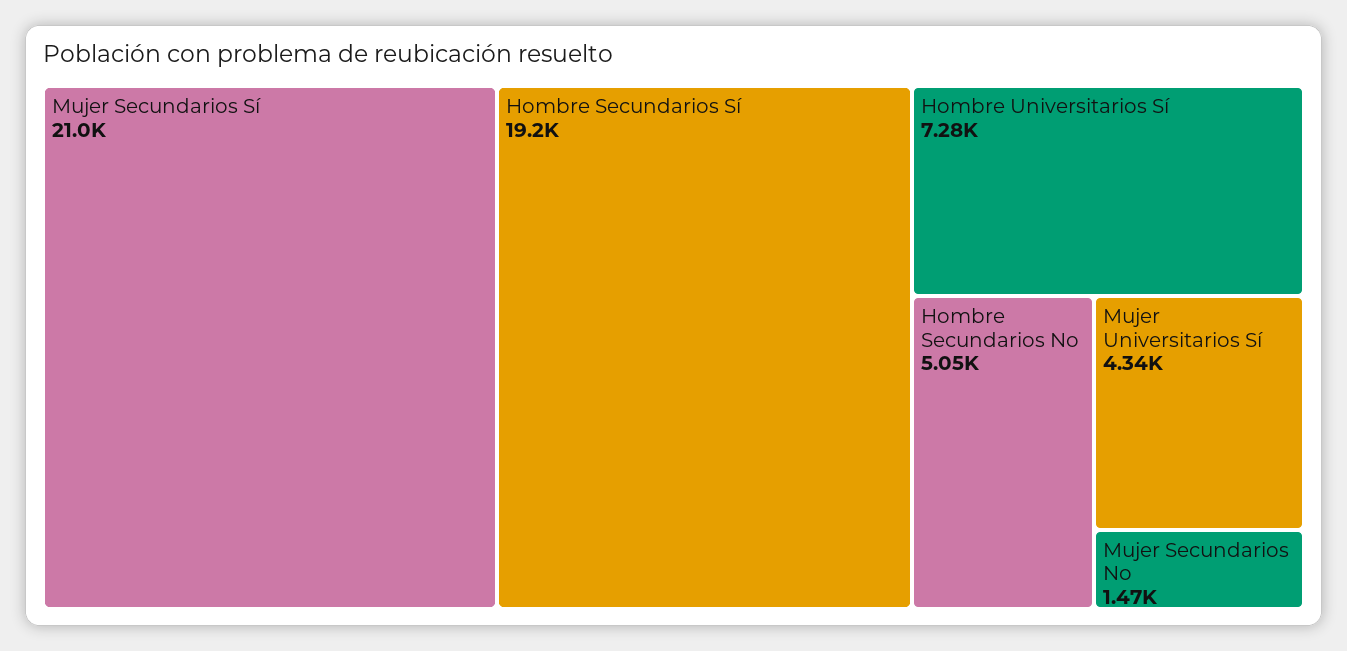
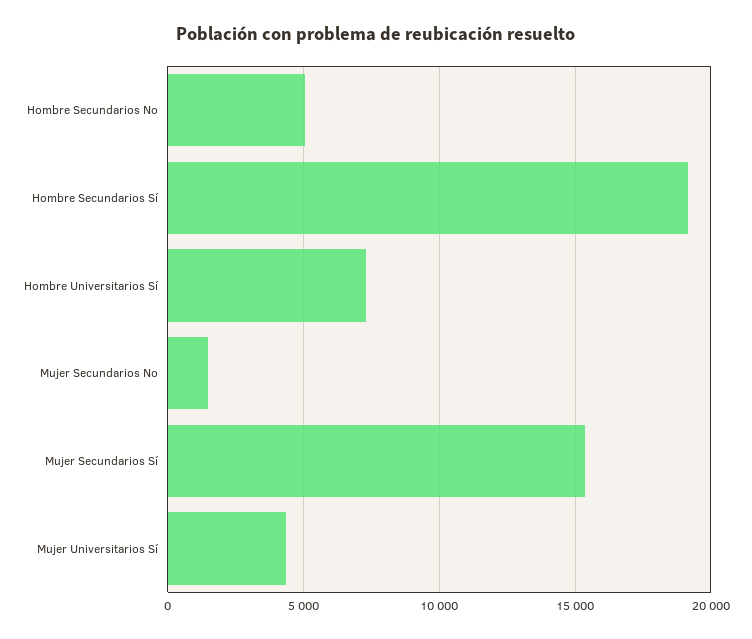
Mujer Secundarios Sí: 21000 -> 15500

